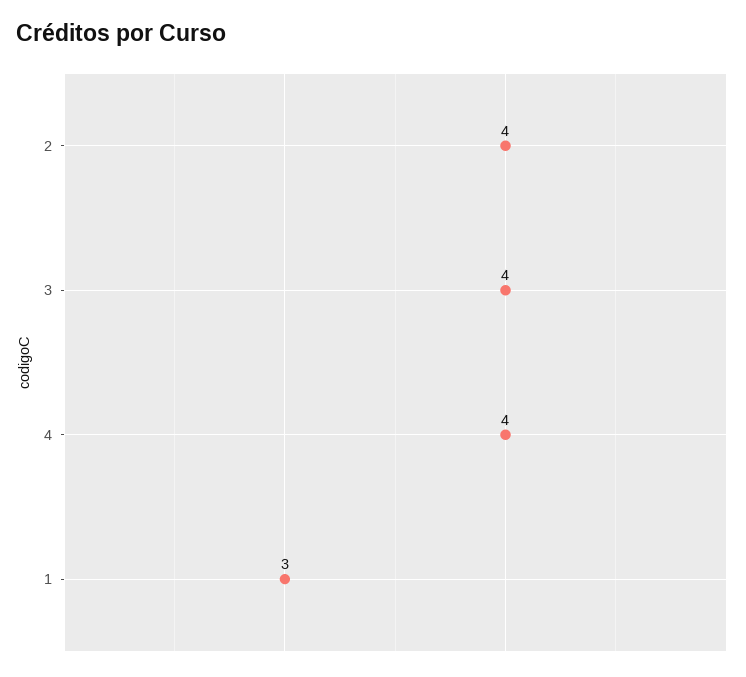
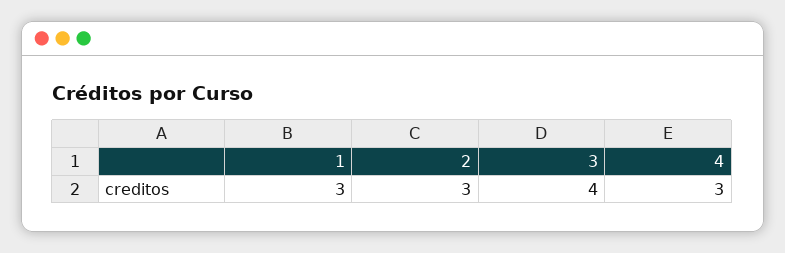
2: 4 -> 3
4: 4 -> 3

